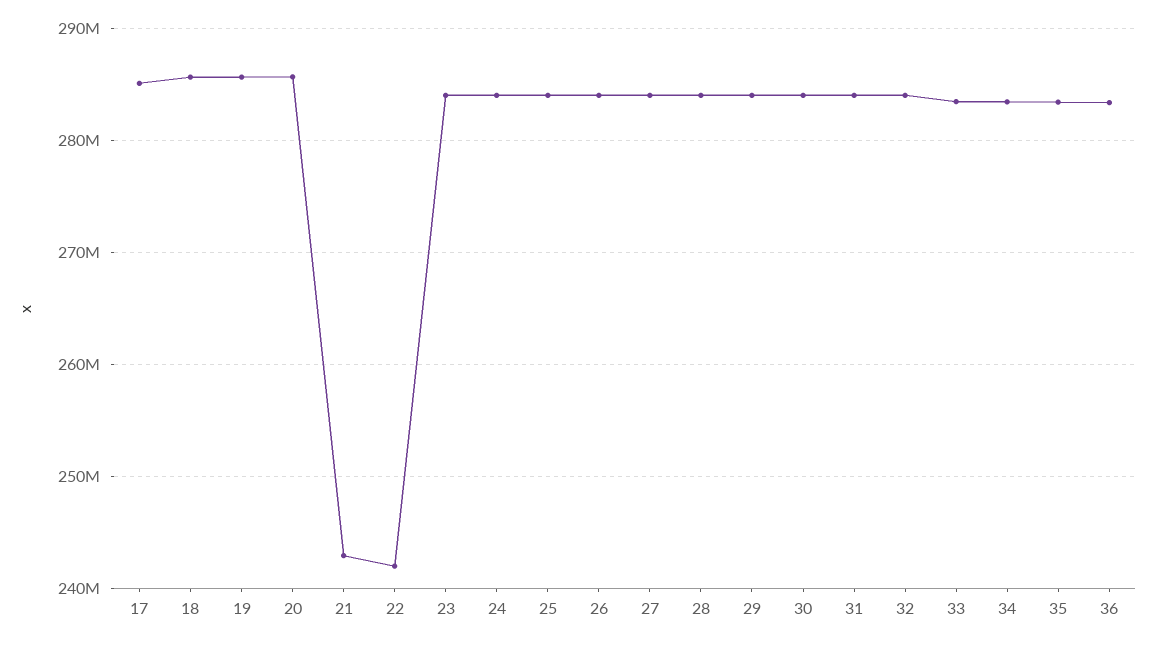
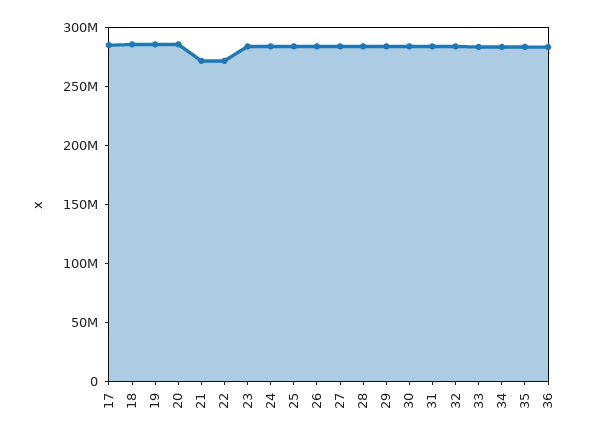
21: 243000000 -> 270000000
22: 242000000 -> 270000000

